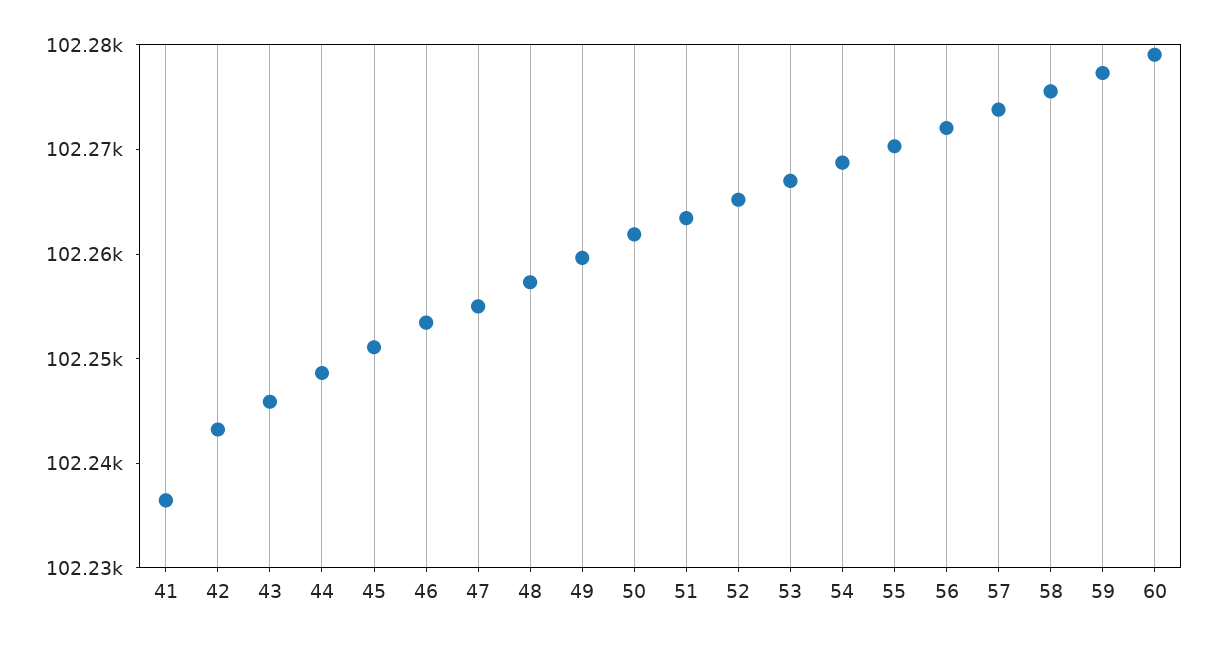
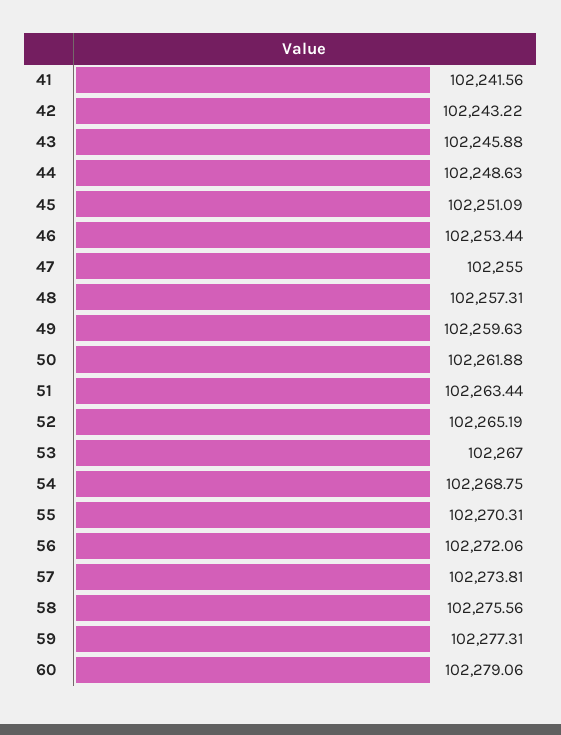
41: 102236 -> 102241.56

